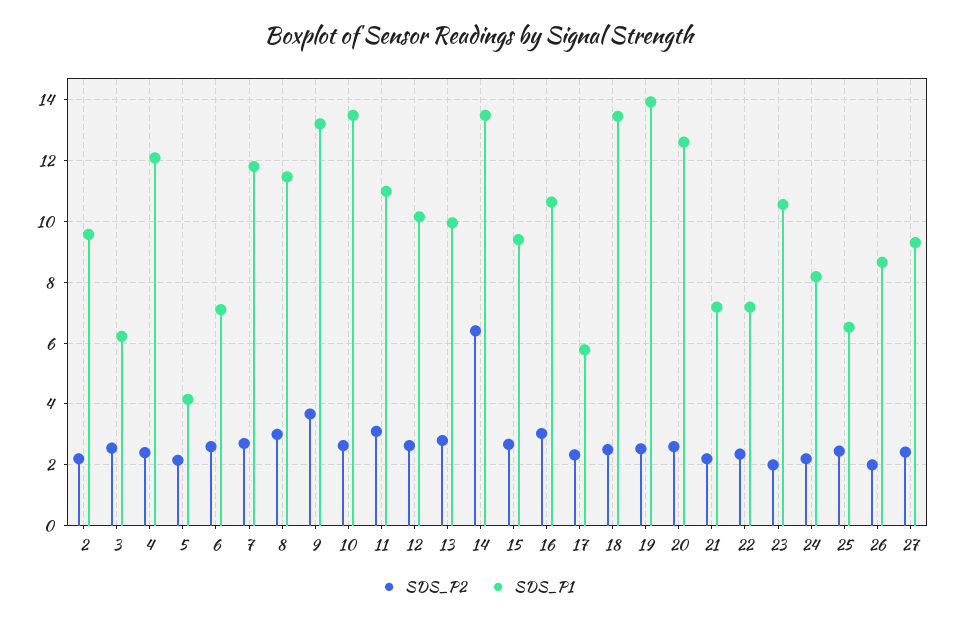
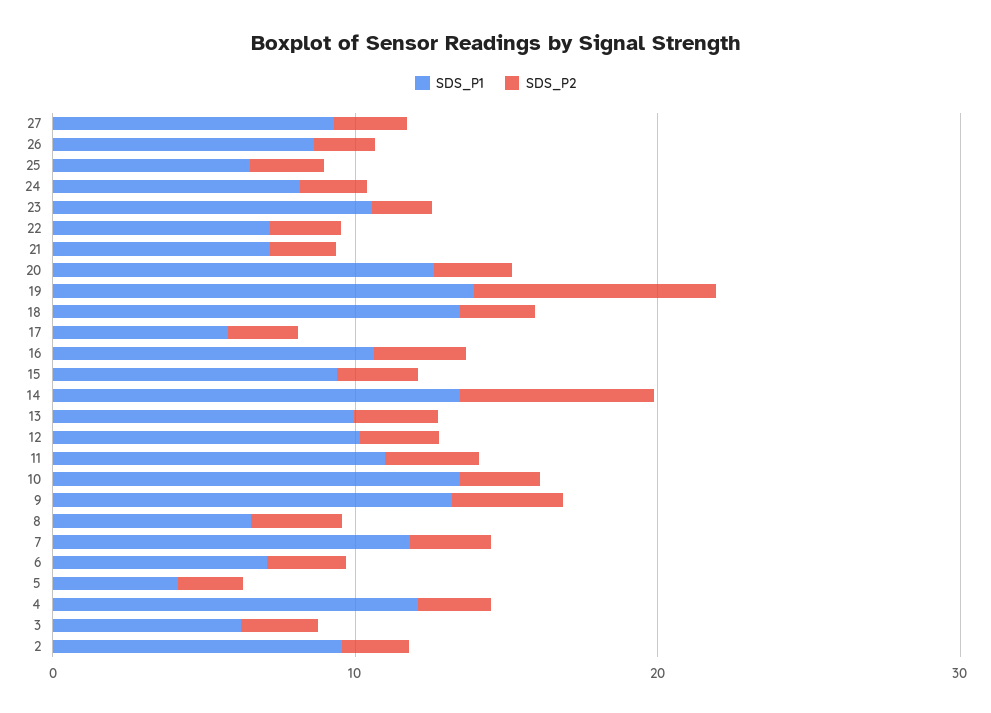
SDS_P1, 8: 11.4 -> 6
SDS_P2, 19: 2.6 -> 8

